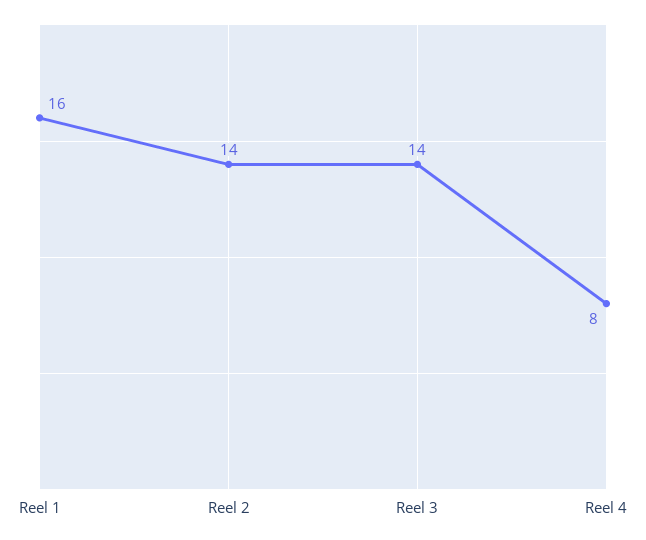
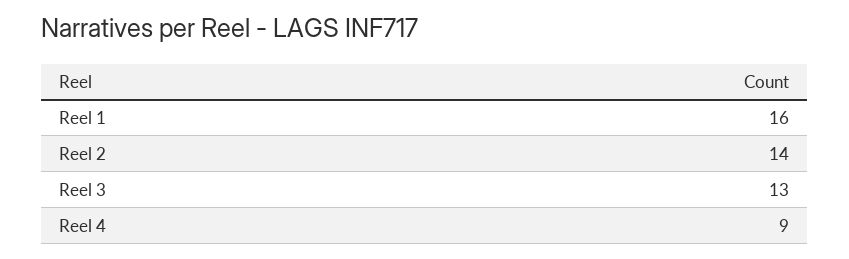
Reel 3: 14 -> 13
Reel 4: 8 -> 9

